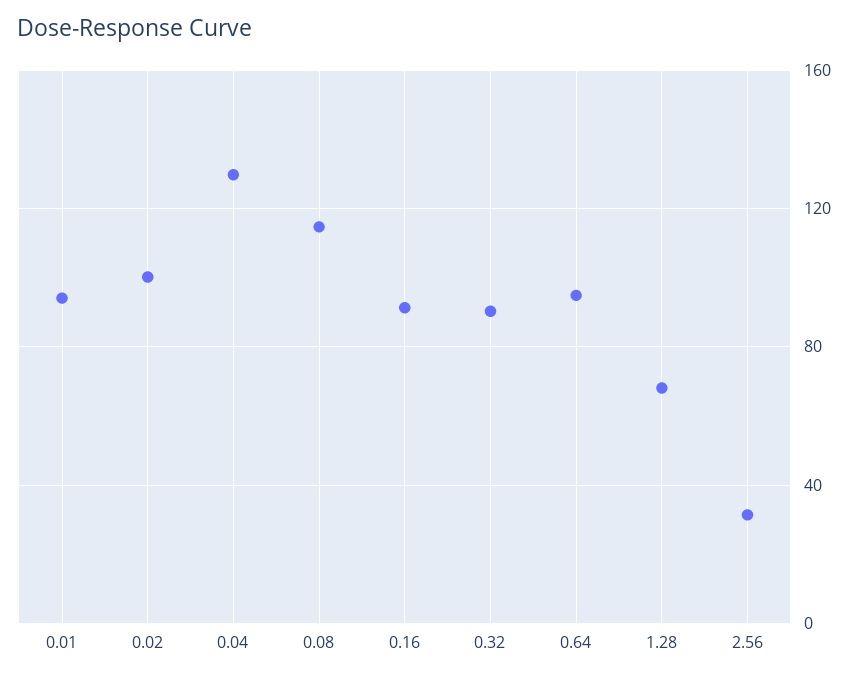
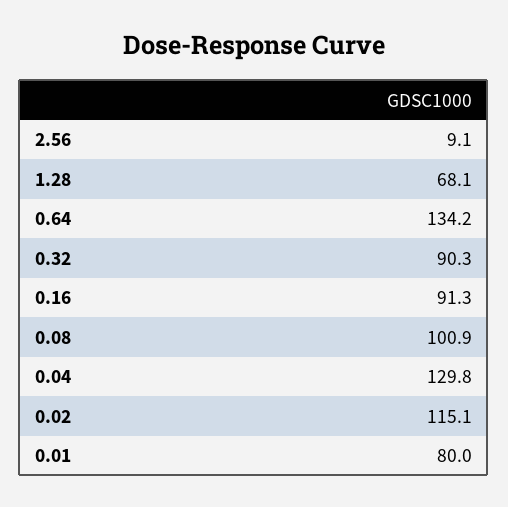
0.01: 95 -> 80
0.02: 100 -> 115.1
0.08: 115 -> 100.9
0.64: 95 -> 134.2
2.56: 30 -> 9.1

